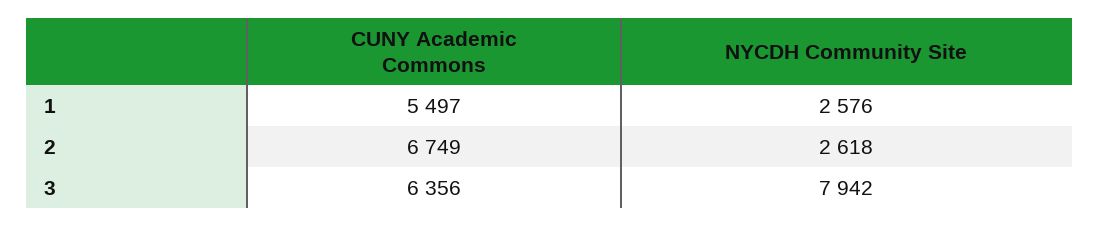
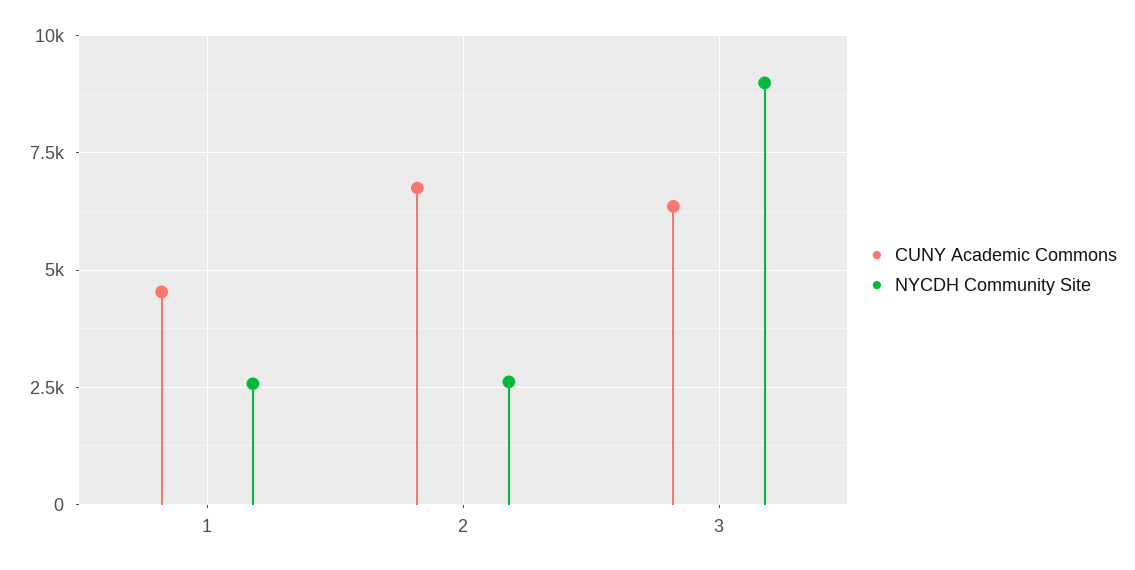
CUNY Academic Commons, 1: 5497 -> 4500
NYCDH Community Site, 3: 7942 -> 9000

